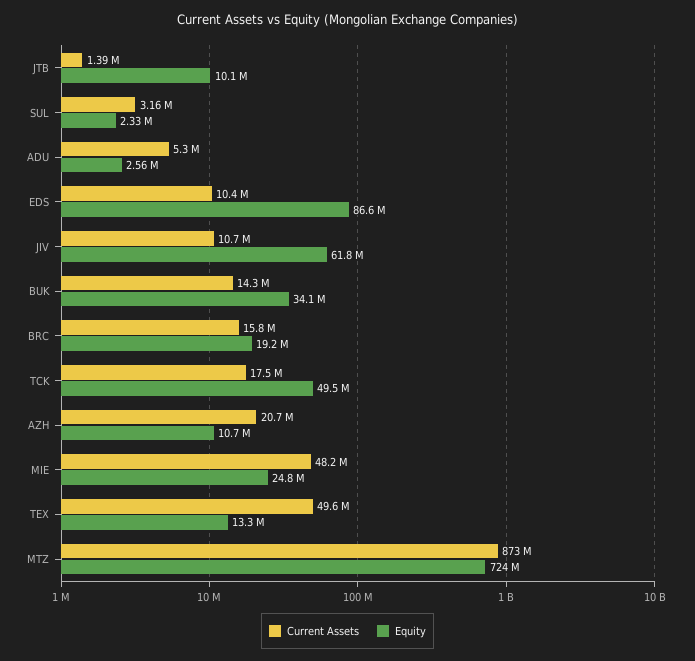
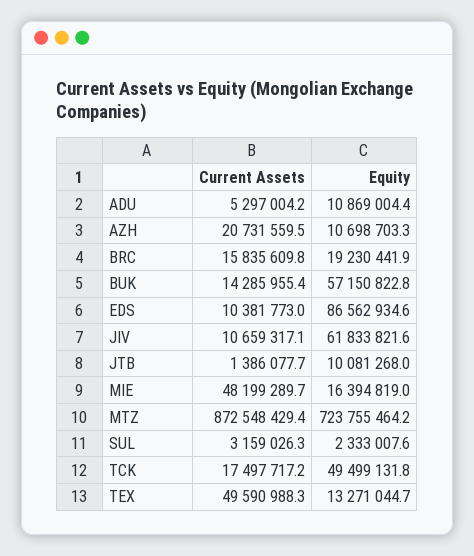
Equity, ADU: 2560000 -> 10869004.4
Equity, BUK: 34100000 -> 57150822.8
Equity, MIE: 24800000 -> 16394819

